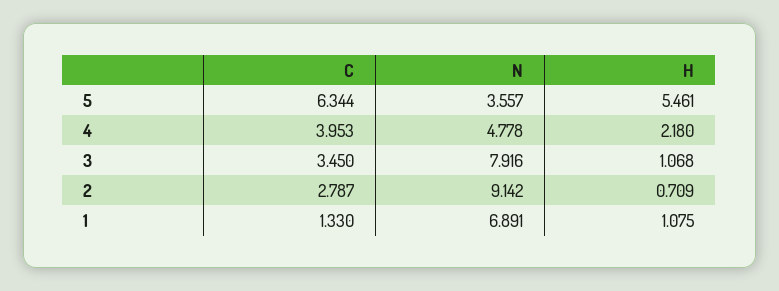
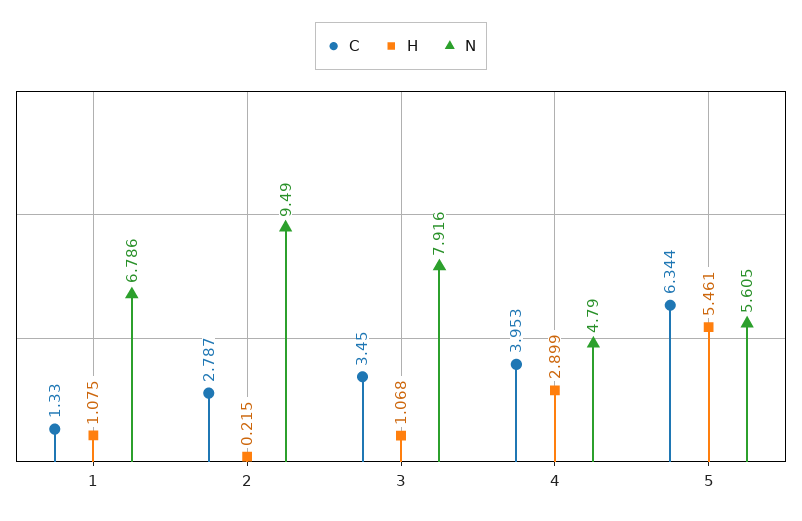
N, 5: 3.557 -> 5.605
N, 4: 4.778 -> 4.79
H, 4: 2.18 -> 2.899
N, 2: 9.142 -> 9.49
H, 2: 0.709 -> 0.215
N, 1: 6.891 -> 6.786

